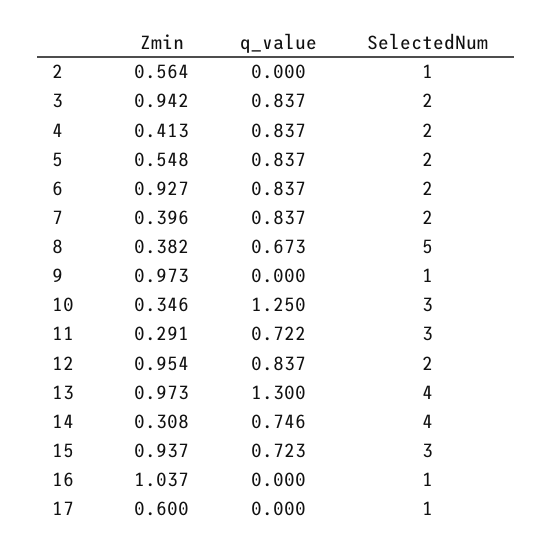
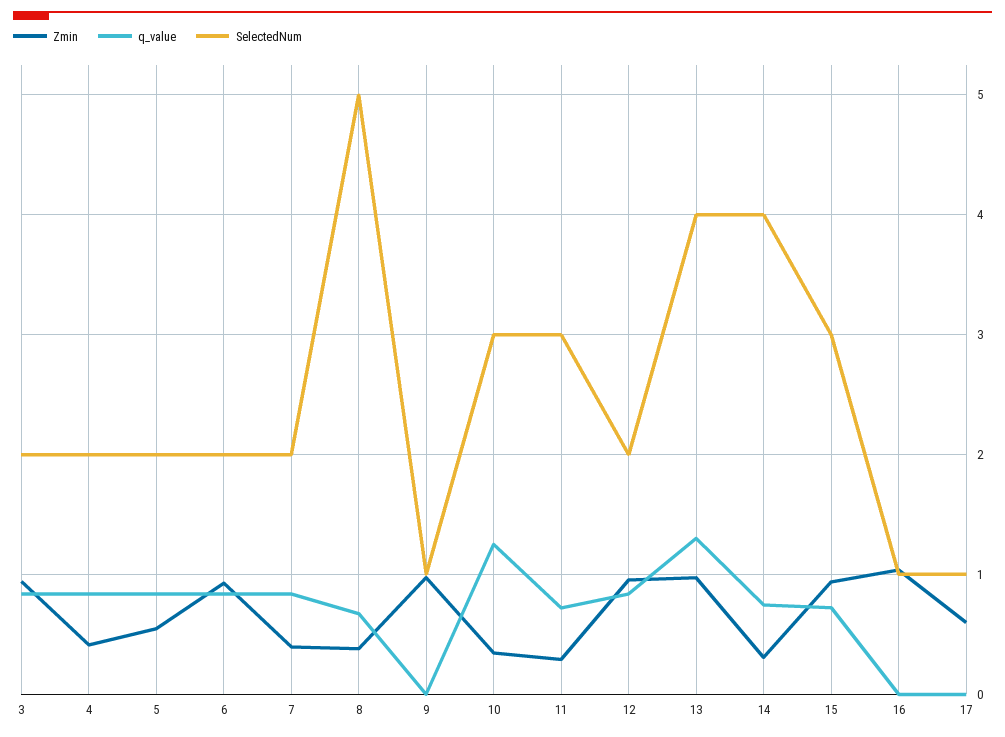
Zmin, 2: 0.564 -> none
q_value, 2: 0 -> none
SelectedNum, 2: 1 -> none

